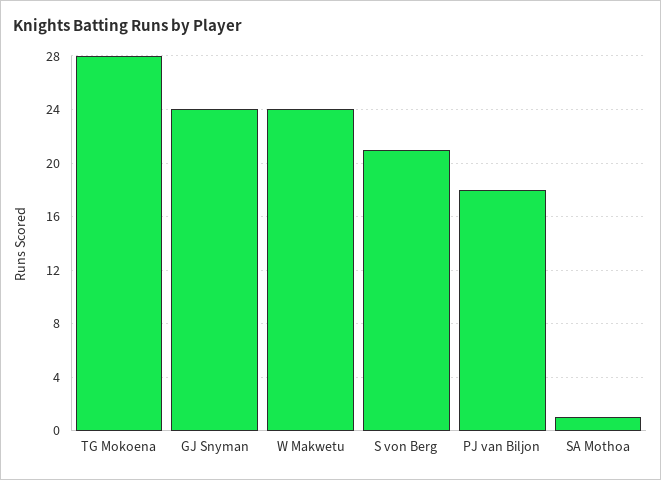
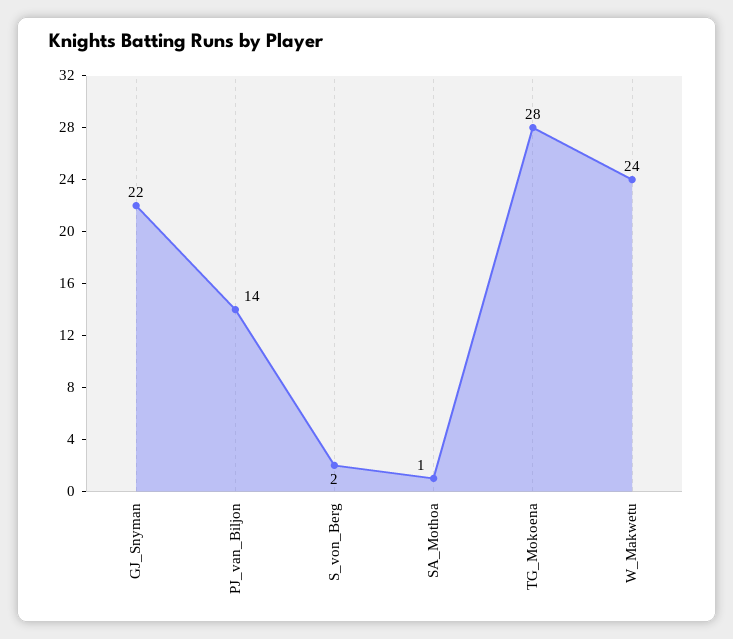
GJ Snyman: 24 -> 22
S von Berg: 21 -> 2
PJ van Biljon: 18 -> 14

